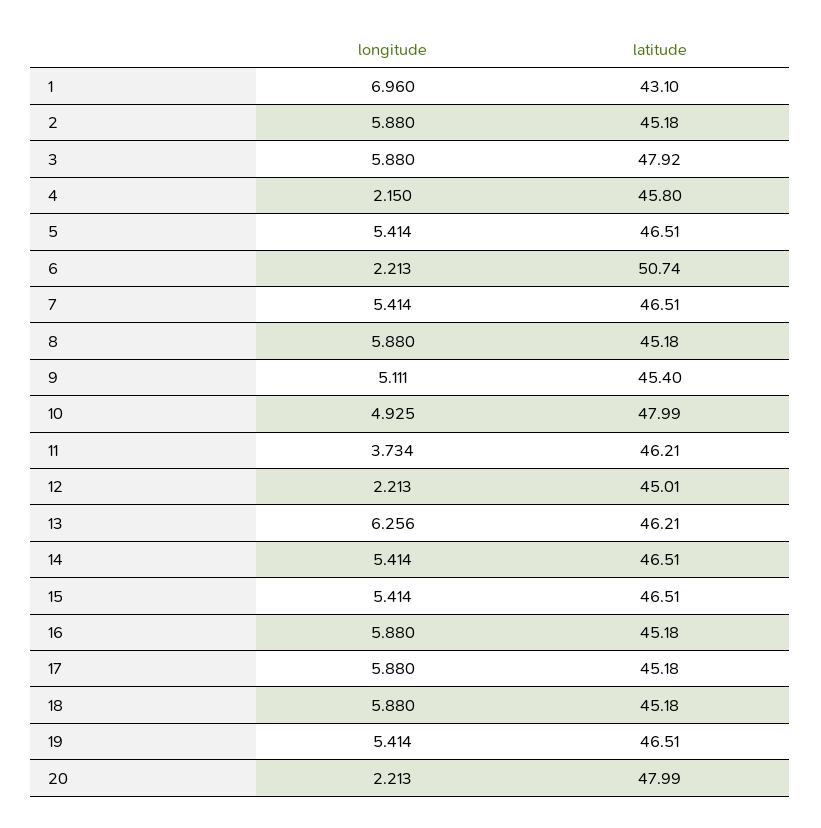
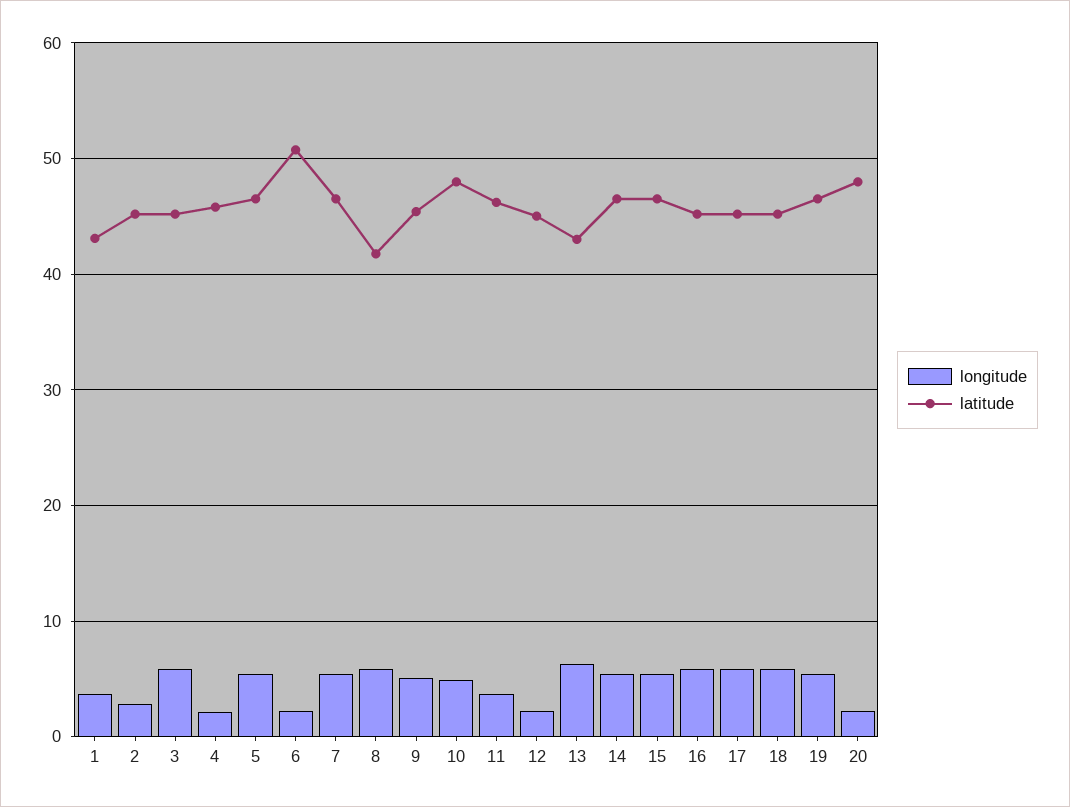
longitude, 1: 6.96 -> 4
longitude, 2: 5.88 -> 3
latitude, 3: 47.92 -> 45
latitude, 8: 45.18 -> 42
latitude, 13: 46.21 -> 43

